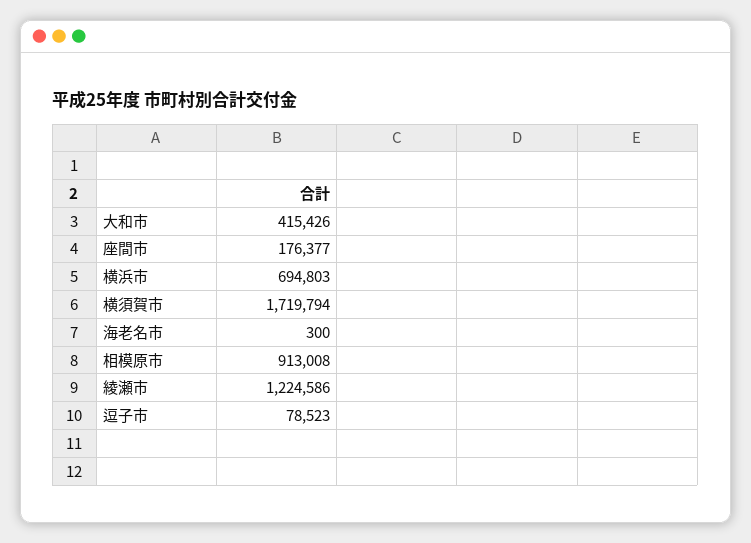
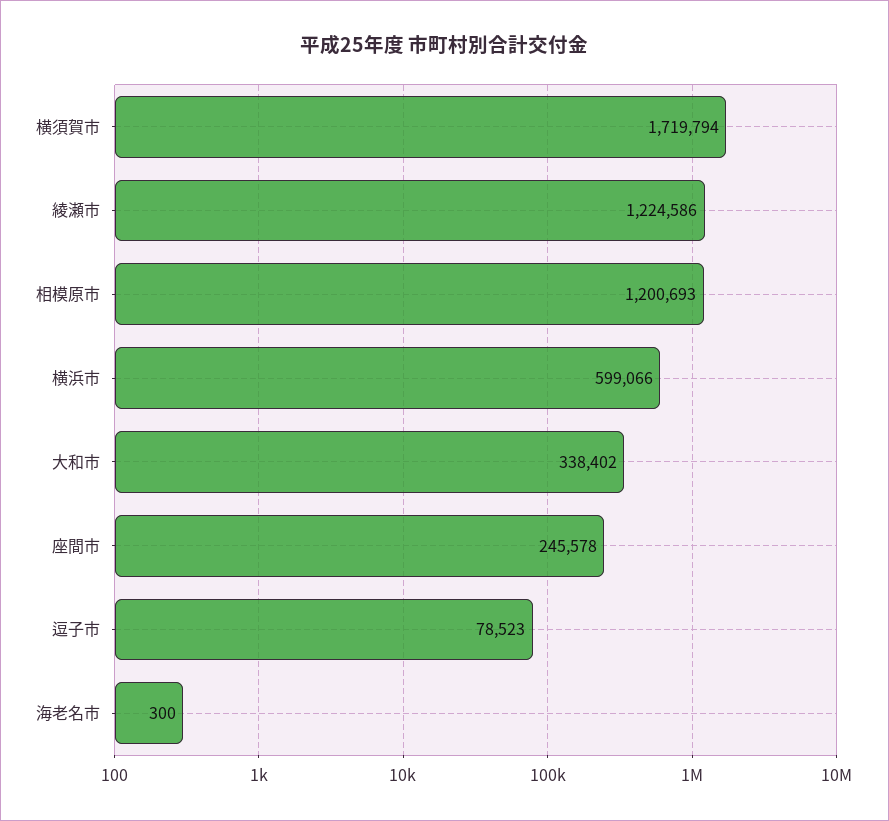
大和市: 415426 -> 338402
座間市: 176377 -> 245578
横浜市: 694803 -> 599066
相模原市: 913008 -> 1200693

